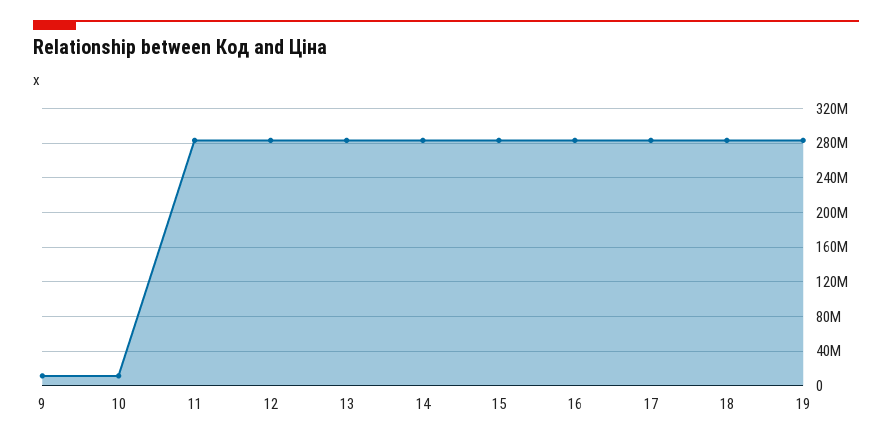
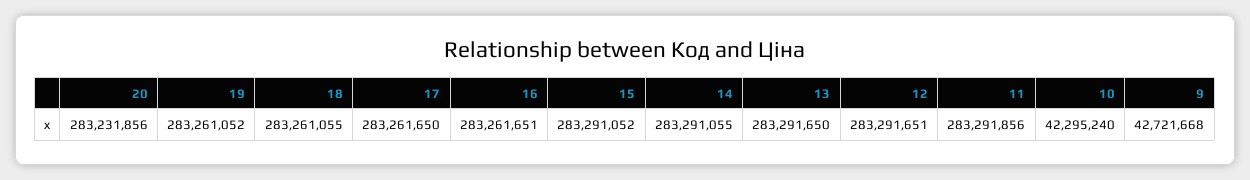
9: 10000000 -> 42721668
10: 10000000 -> 42295240
20: none -> 283231856

